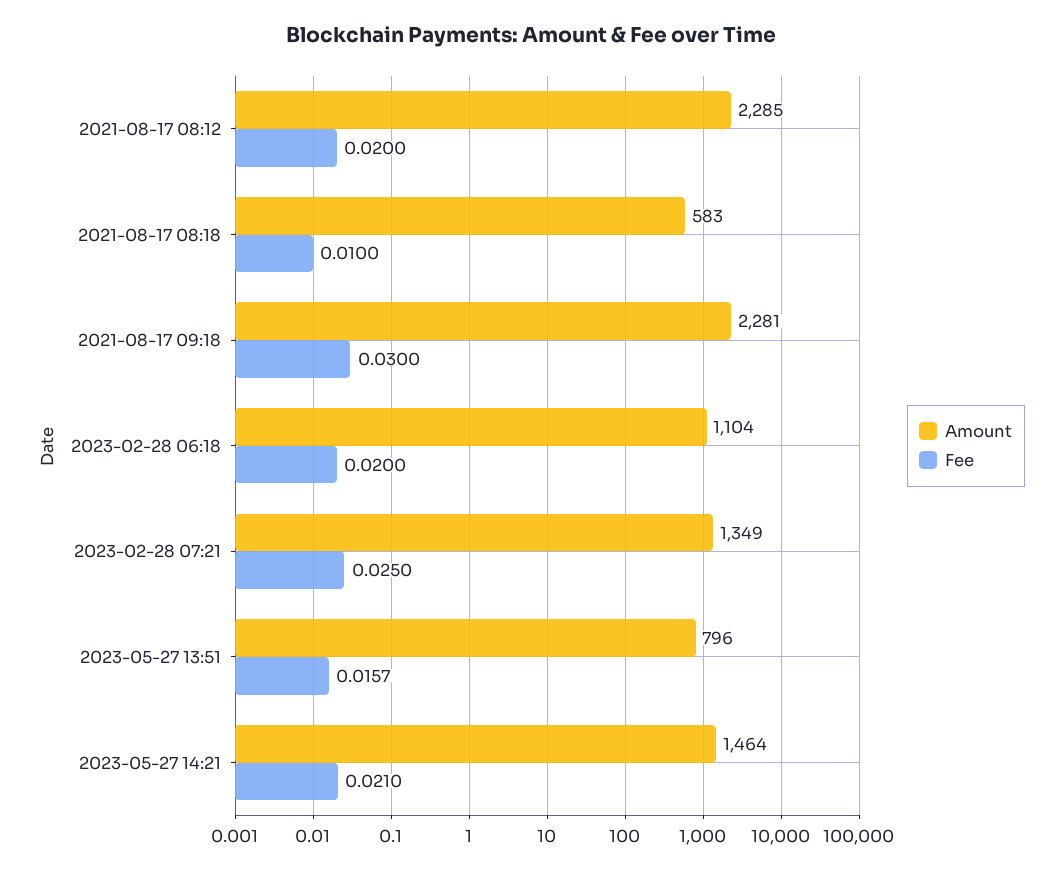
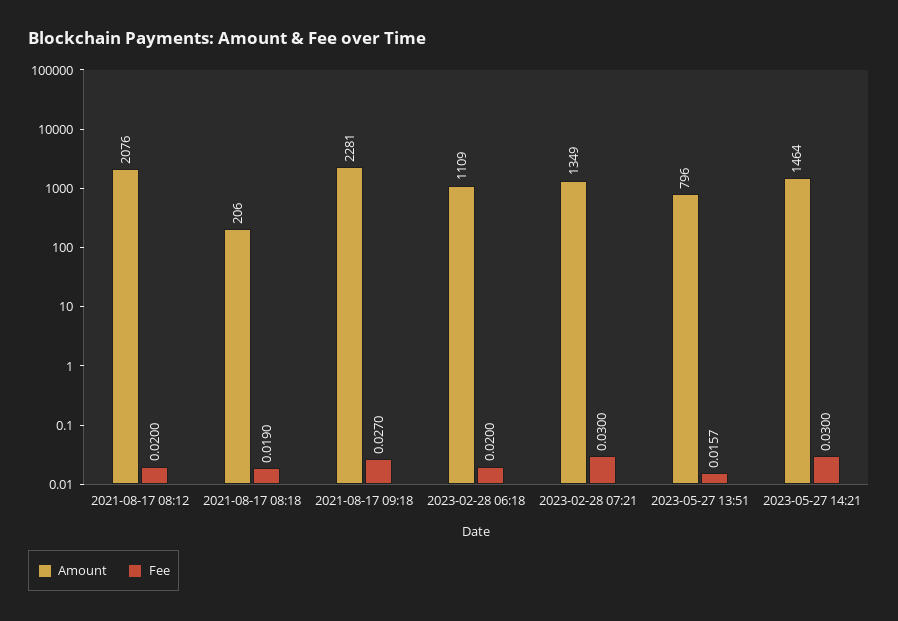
Amount, 2021-08-17 08:12: 2285 -> 2076
Amount, 2021-08-17 08:18: 583 -> 206
Fee, 2021-08-17 08:18: 0.01 -> 0.019
Fee, 2021-08-17 09:18: 0.03 -> 0.027
Amount, 2023-02-28 06:18: 1104 -> 1109
Fee, 2023-02-28 07:21: 0.025 -> 0.03
Fee, 2023-05-27 14:21: 0.021 -> 0.03

